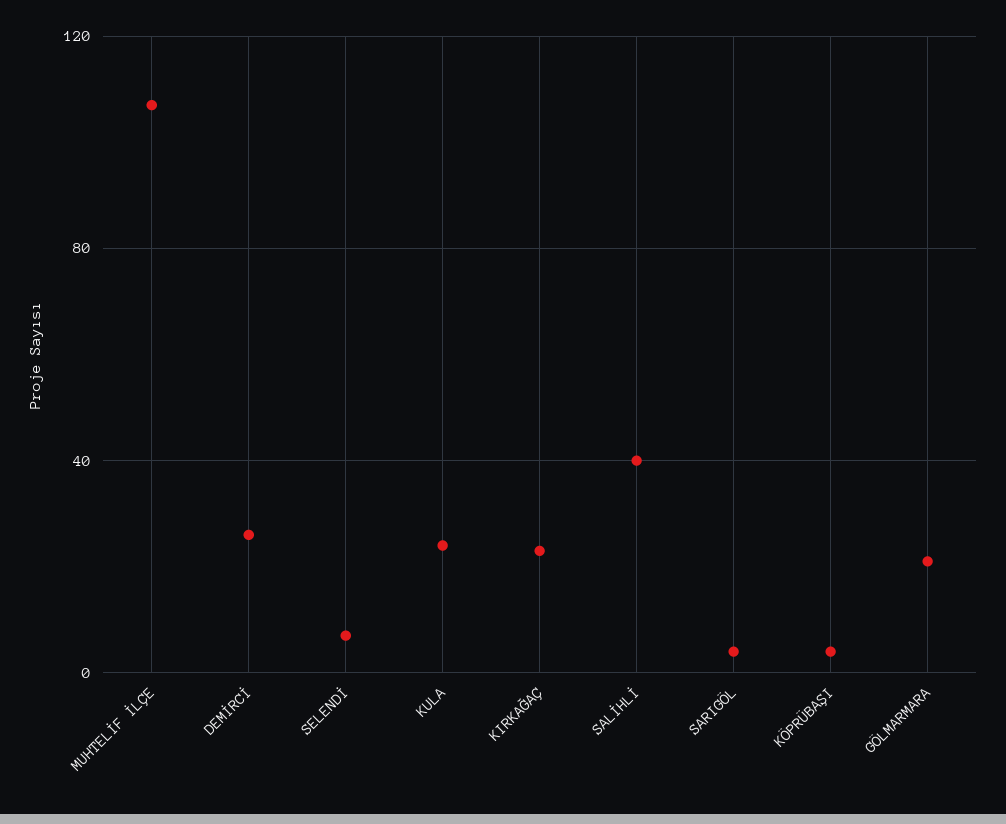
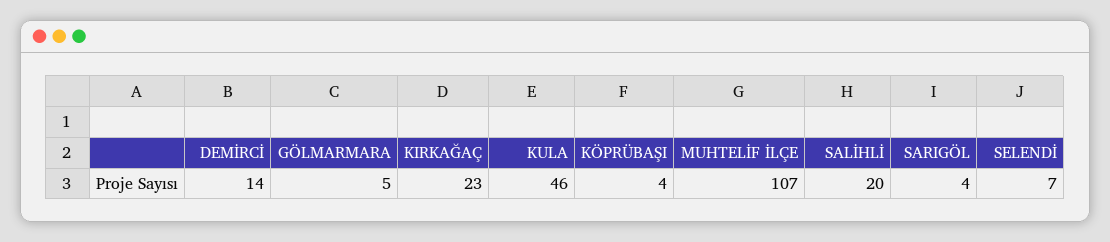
DEMİRCİ: 25 -> 14
KULA: 25 -> 46
SALİHLİ: 40 -> 20
GÖLMARMARA: 20 -> 5

